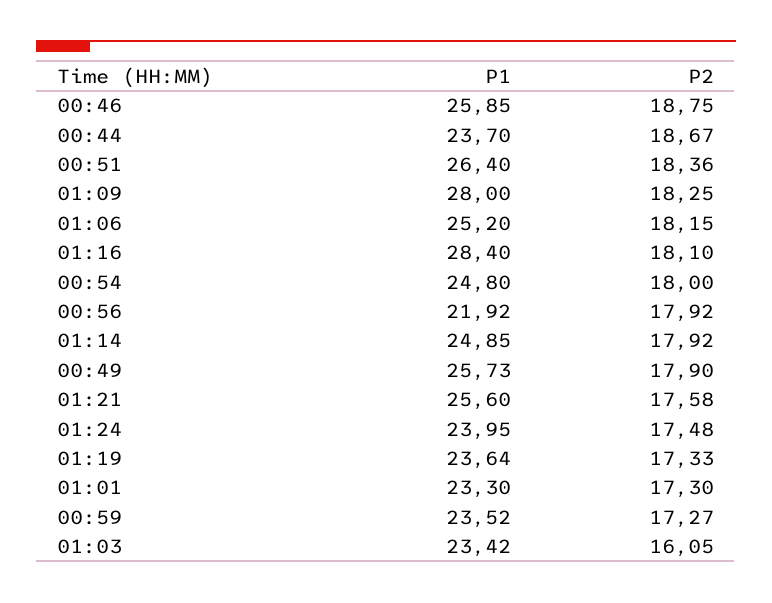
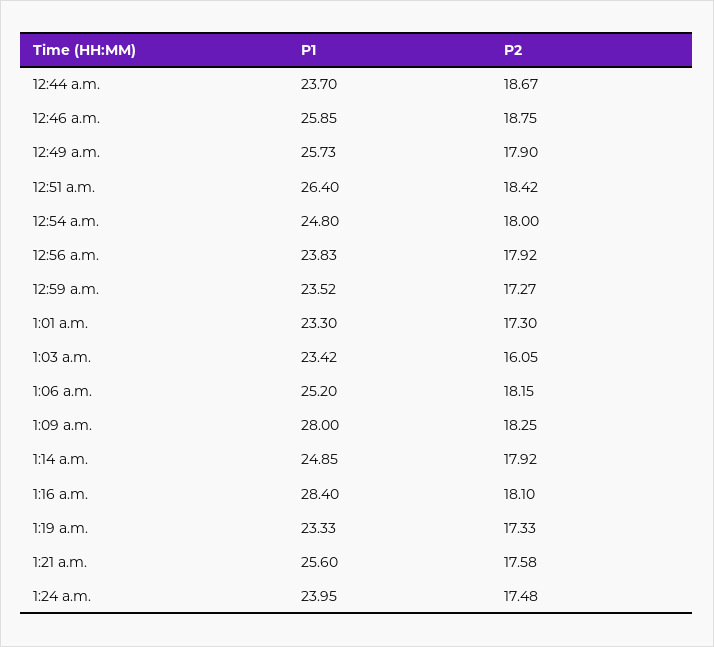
P2, 00:51: 18.36 -> 18.42
P1, 00:56: 21.92 -> 23.83
P1, 01:19: 23.64 -> 23.33

